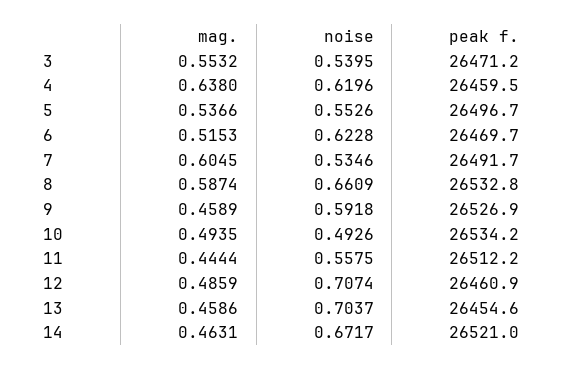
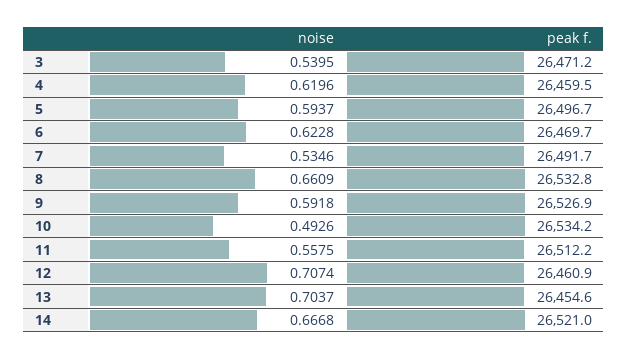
mag., 3: 0.5532 -> none
mag., 4: 0.638 -> none
mag., 5: 0.5366 -> none
noise, 5: 0.5526 -> 0.5937
mag., 6: 0.5153 -> none
mag., 7: 0.6045 -> none
mag., 8: 0.5874 -> none
mag., 9: 0.4589 -> none
mag., 10: 0.4935 -> none
mag., 11: 0.4444 -> none
mag., 12: 0.4859 -> none
mag., 13: 0.4586 -> none
mag., 14: 0.4631 -> none
noise, 14: 0.6717 -> 0.6668

